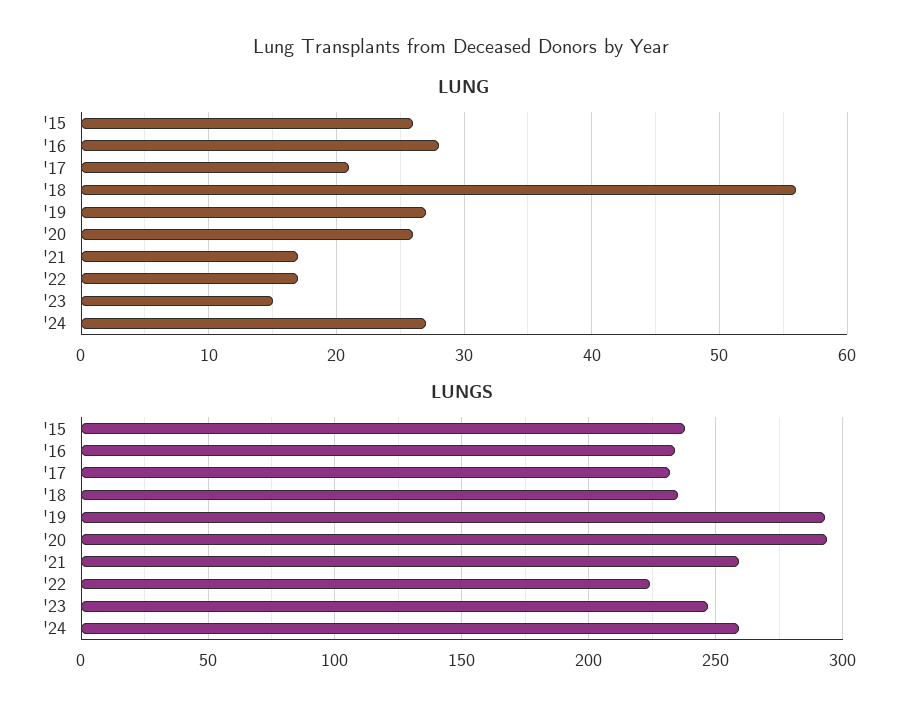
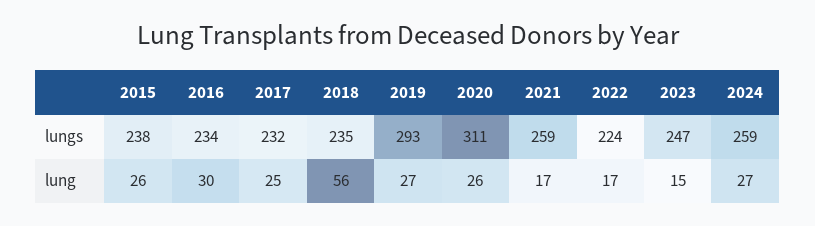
LUNG, '16: 28 -> 30
LUNG, '17: 21 -> 25
LUNGS, '20: 295 -> 311

